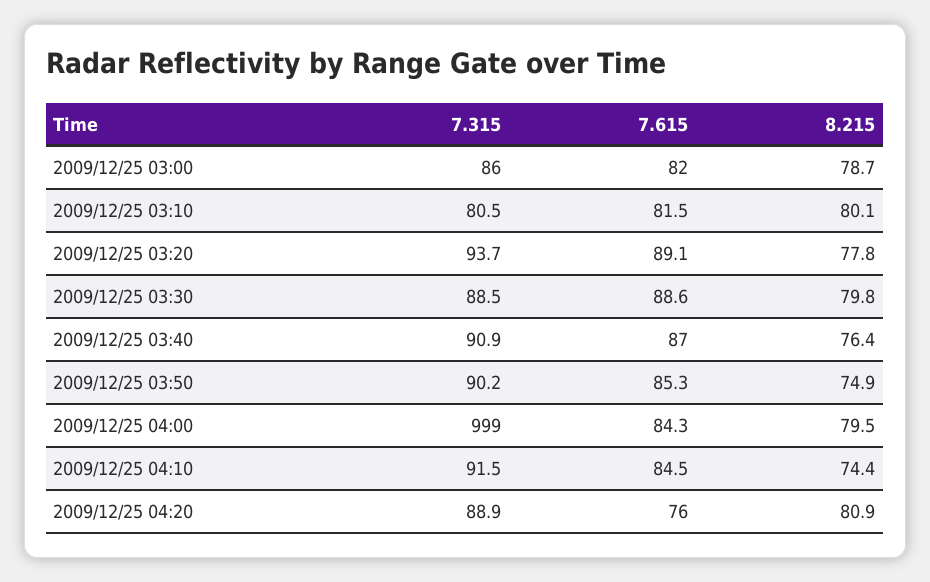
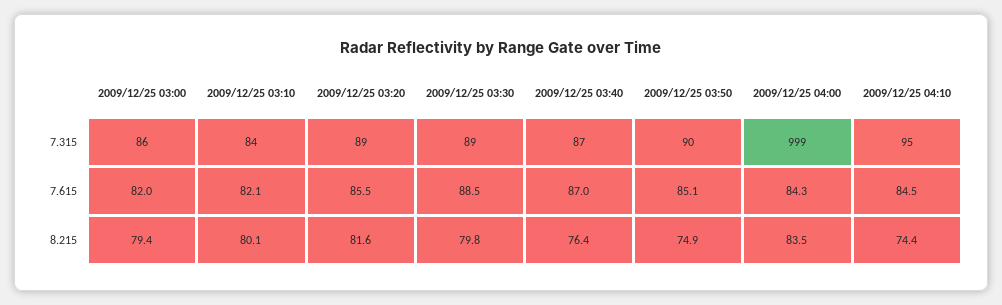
8.215, 2009/12/25 03:00: 78.7 -> 79.4
7.315, 2009/12/25 03:10: 80.5 -> 84
7.615, 2009/12/25 03:10: 81.5 -> 82.1
7.315, 2009/12/25 03:20: 93.7 -> 89
7.615, 2009/12/25 03:20: 89.1 -> 85.5
8.215, 2009/12/25 03:20: 77.8 -> 81.6
7.615, 2009/12/25 03:30: 88.6 -> 88.5
7.315, 2009/12/25 03:40: 90.9 -> 87
7.615, 2009/12/25 03:50: 85.3 -> 85.1
8.215, 2009/12/25 04:00: 79.5 -> 83.5
7.315, 2009/12/25 04:10: 91.5 -> 95
7.315, 2009/12/25 04:20: 88.9 -> none
7.615, 2009/12/25 04:20: 76 -> none
8.215, 2009/12/25 04:20: 80.9 -> none

